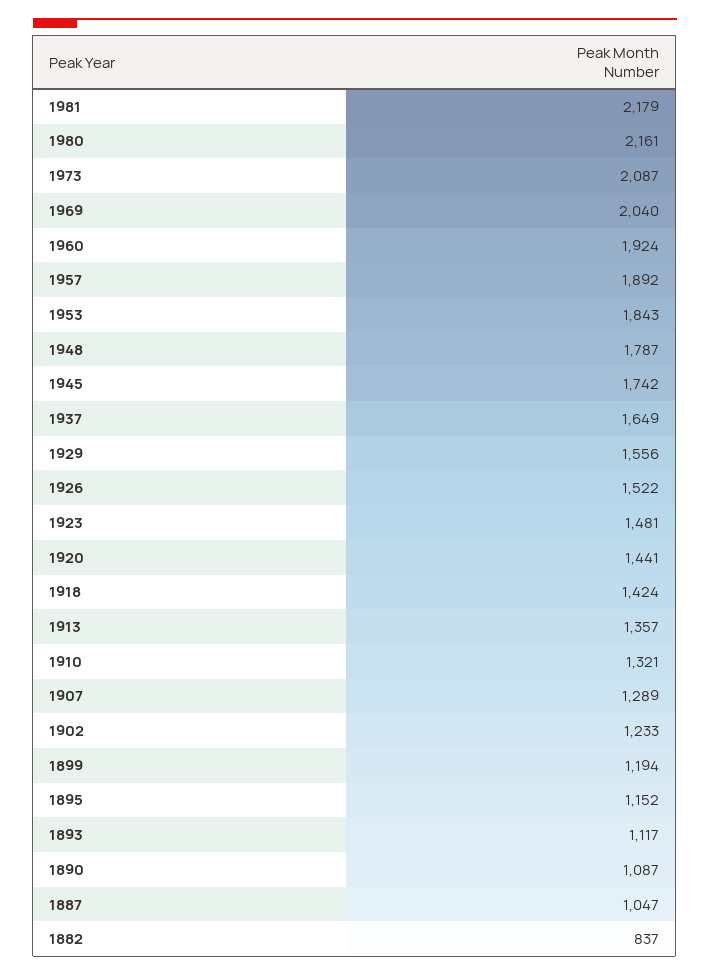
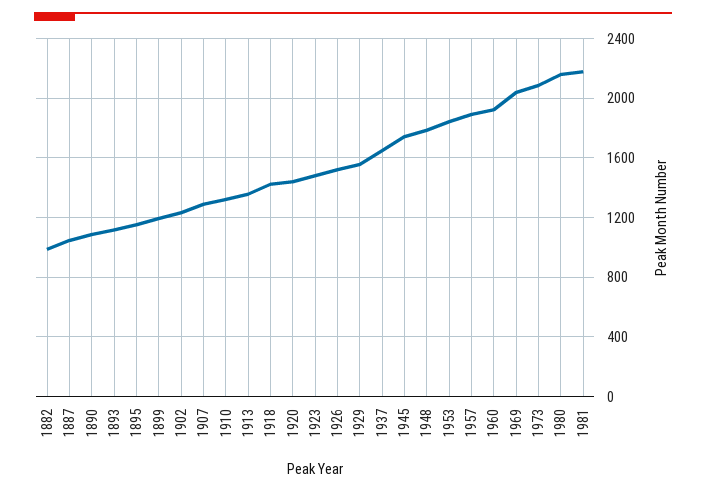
1882: 837 -> 1000

